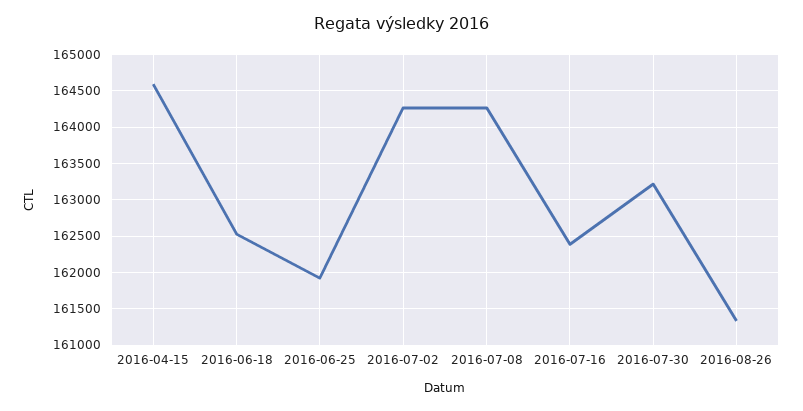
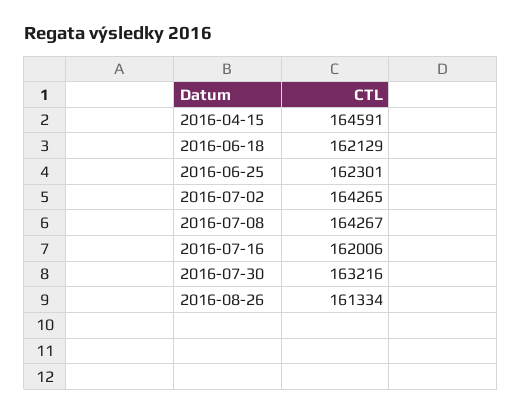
2016-06-18: 162500 -> 162129
2016-06-25: 161900 -> 162301
2016-07-16: 162400 -> 162006

